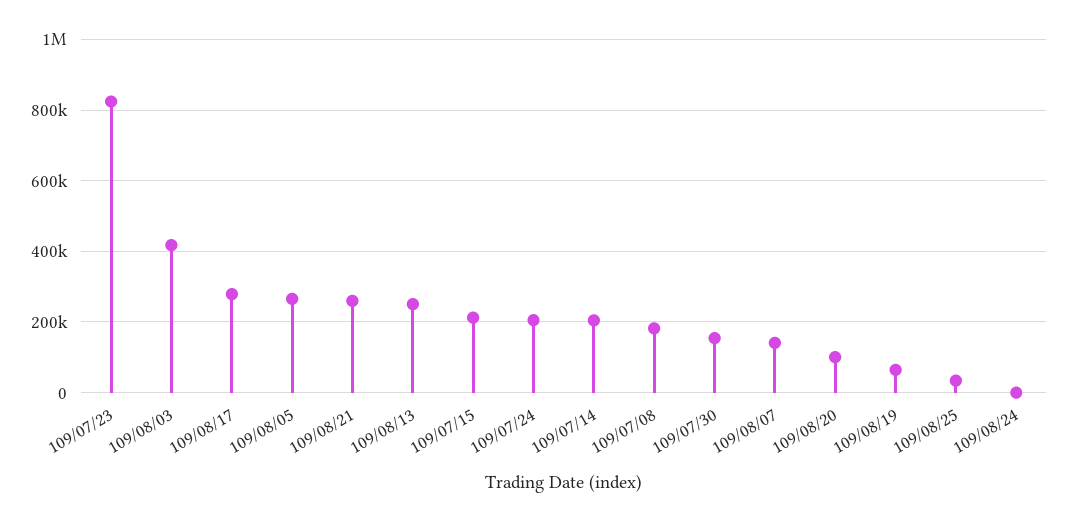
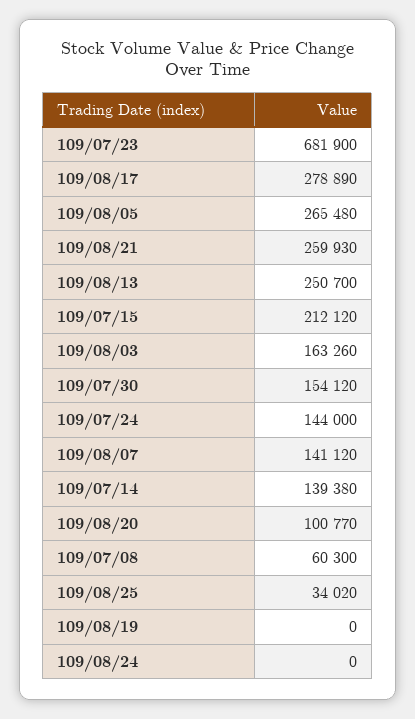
109/07/23: 820000 -> 681900
109/08/03: 420000 -> 163260
109/07/24: 200000 -> 144000
109/07/14: 200000 -> 139380
109/07/08: 180000 -> 60300
109/08/19: 60000 -> 0

